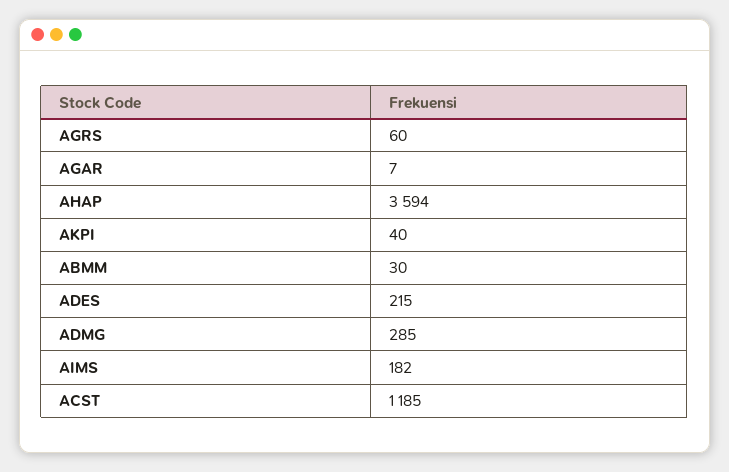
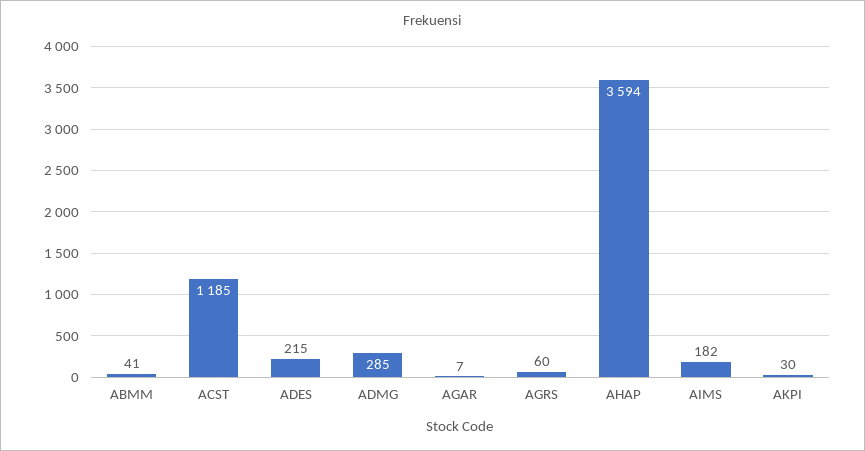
AKPI: 40 -> 30
ABMM: 30 -> 41

